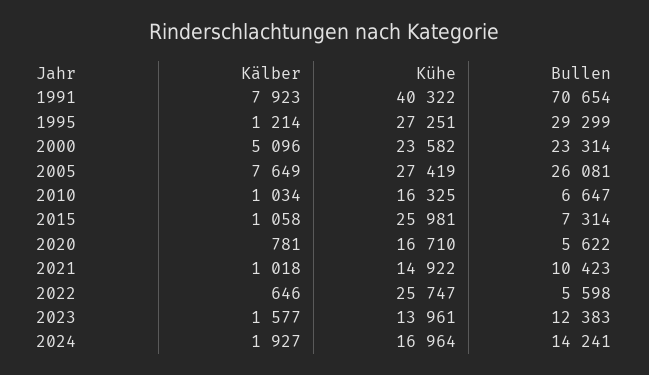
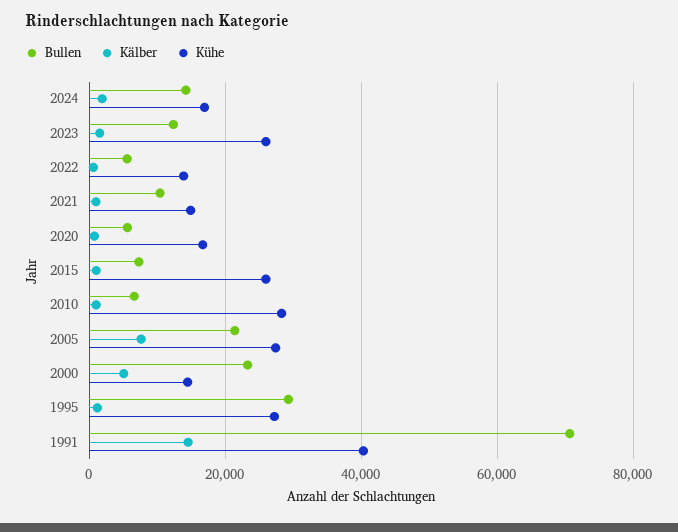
Kälber, 1991: 7923 -> 14000
Kühe, 2000: 23582 -> 14000
Bullen, 2005: 26081 -> 22000
Kühe, 2010: 16325 -> 28000
Kühe, 2022: 25747 -> 14000
Kühe, 2023: 13961 -> 26000

